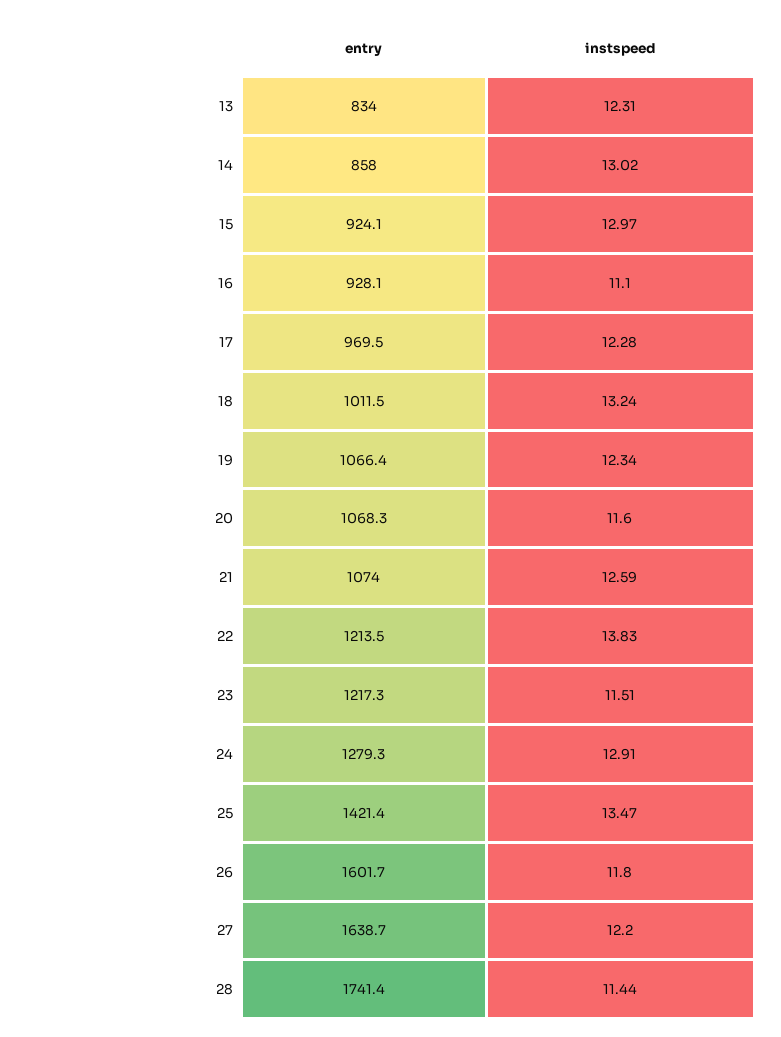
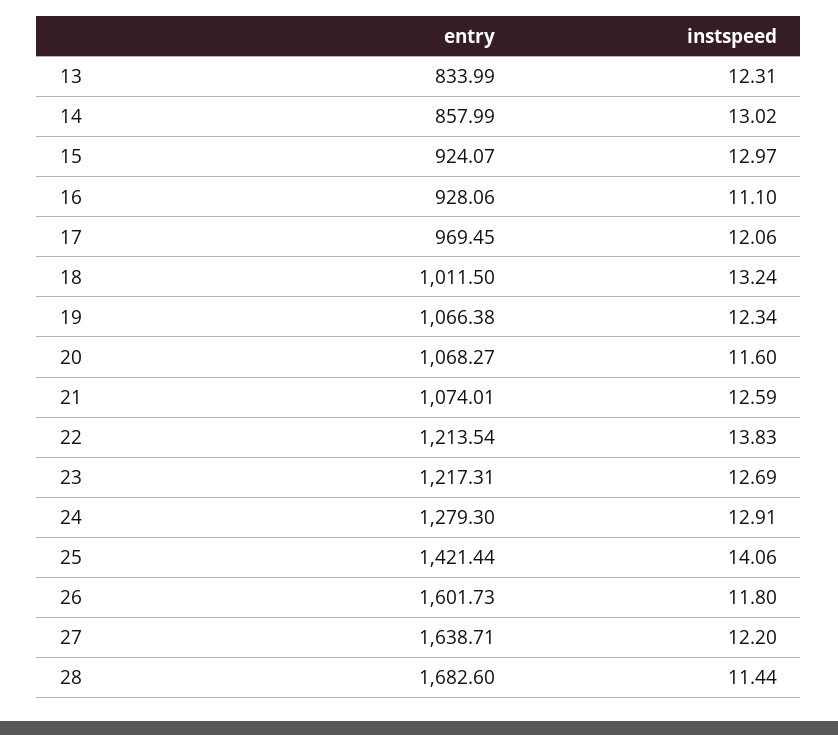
instspeed, 17: 12.28 -> 12.06
instspeed, 23: 11.51 -> 12.69
instspeed, 25: 13.47 -> 14.06
entry, 28: 1741.4 -> 1682.6

